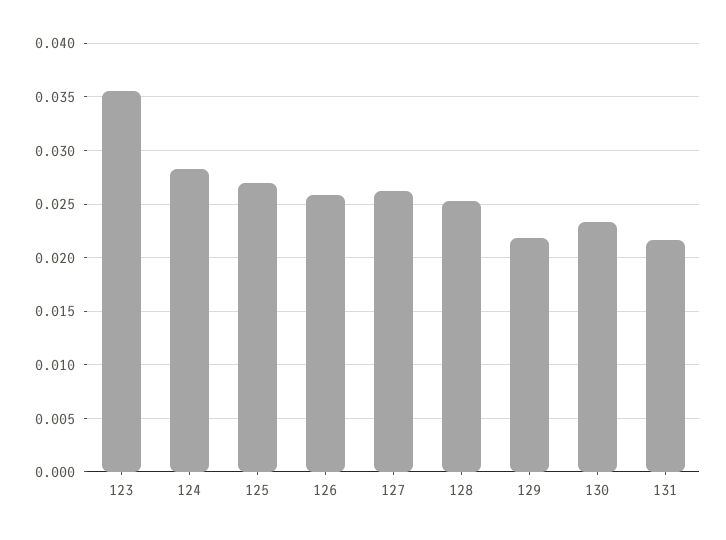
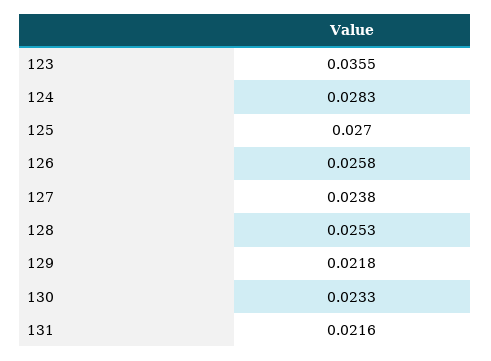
127: 0.026 -> 0.0238

